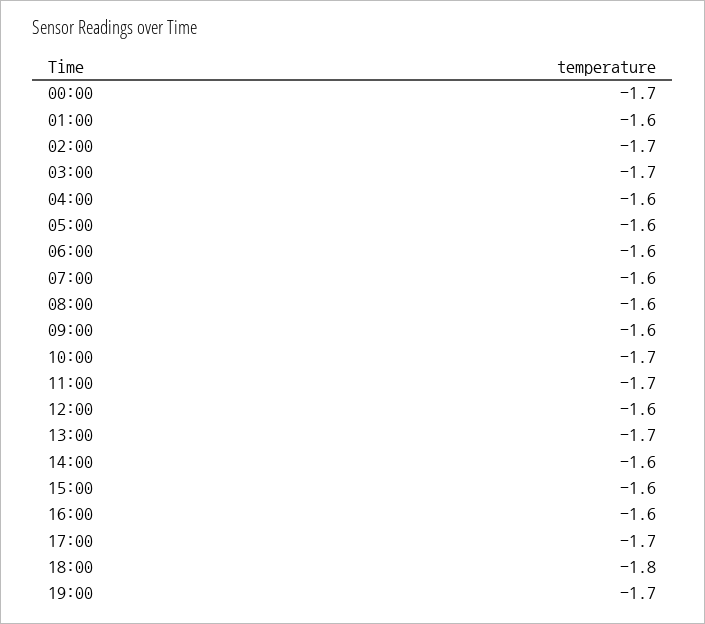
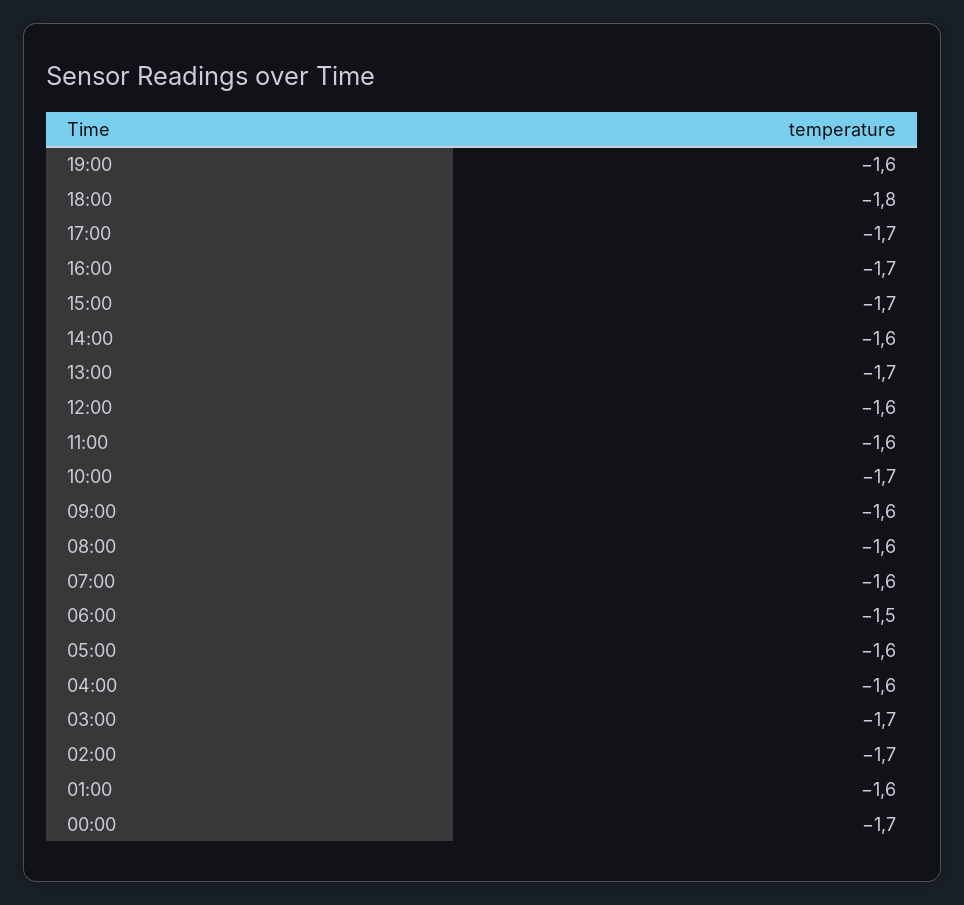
06:00: -1.6 -> -1.5
11:00: -1.7 -> -1.6
15:00: -1.6 -> -1.7
16:00: -1.6 -> -1.7
19:00: -1.7 -> -1.6

